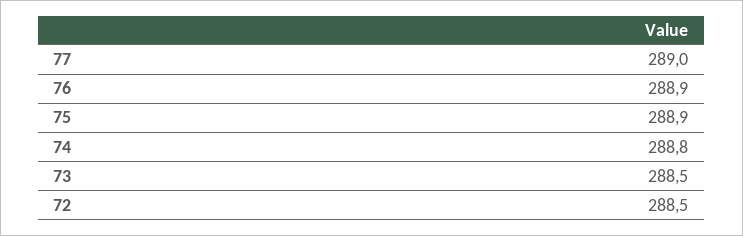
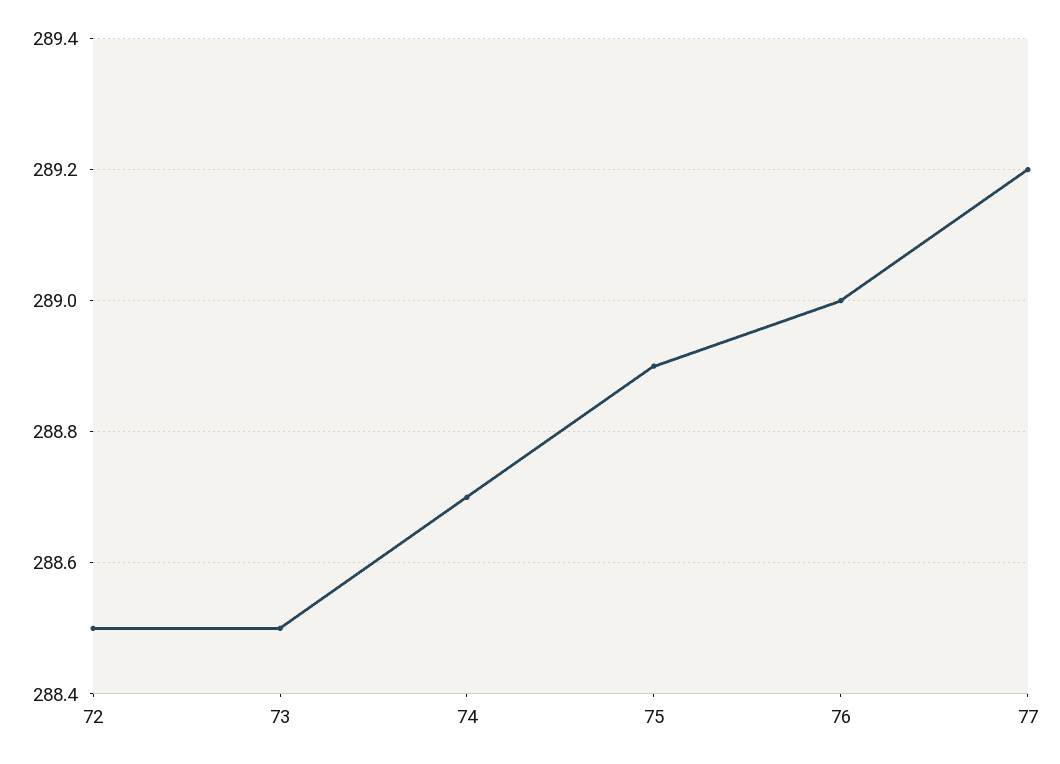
77: 289 -> 289.2
76: 288.9 -> 289
74: 288.8 -> 288.7

